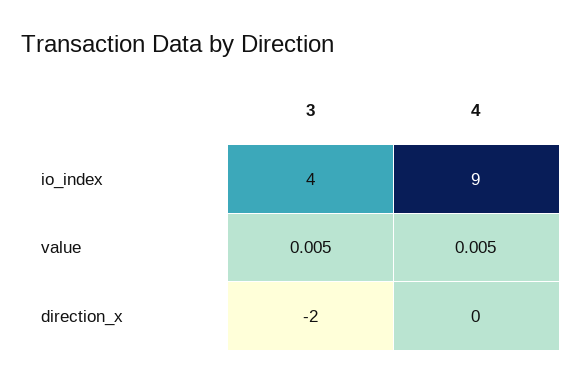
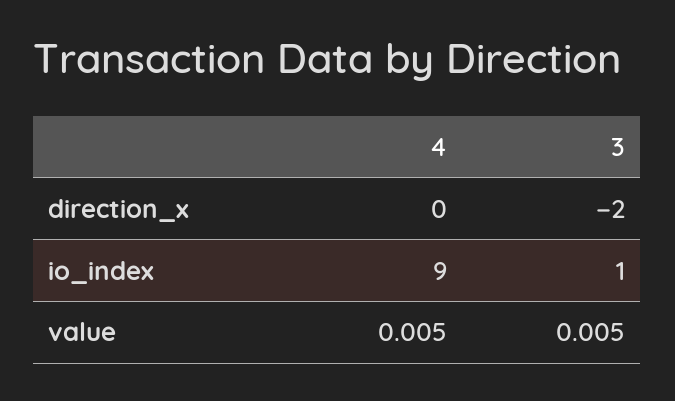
3, io_index: 4 -> 1

